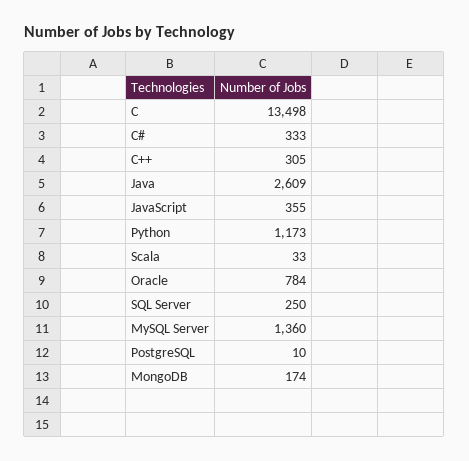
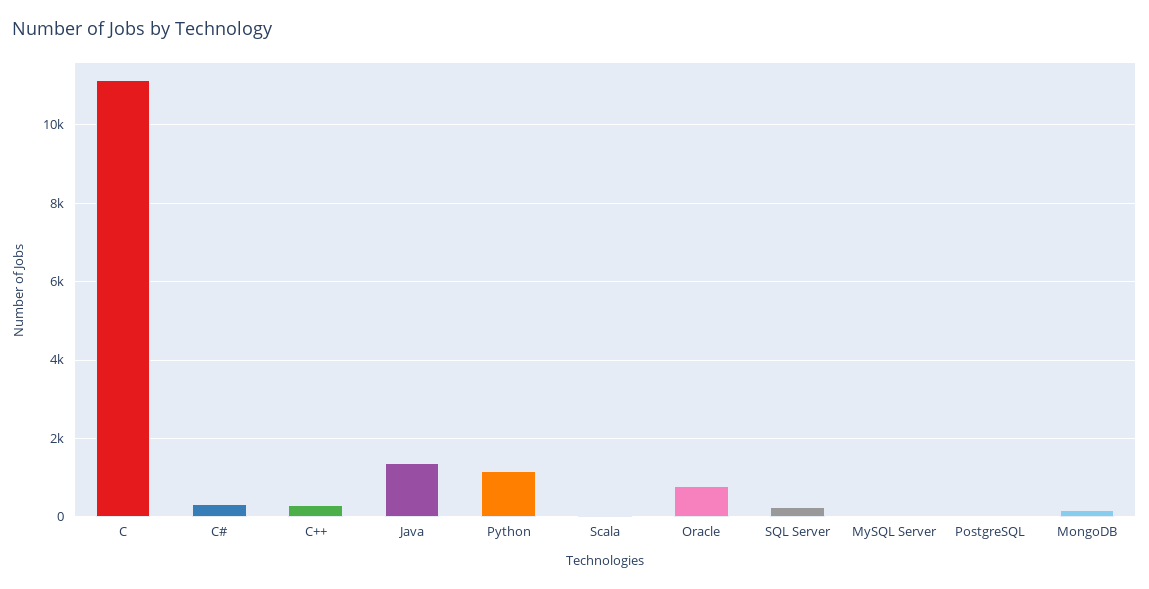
C: 13498 -> 11200
Java: 2609 -> 1400
JavaScript: 355 -> none
MySQL Server: 1360 -> 0

